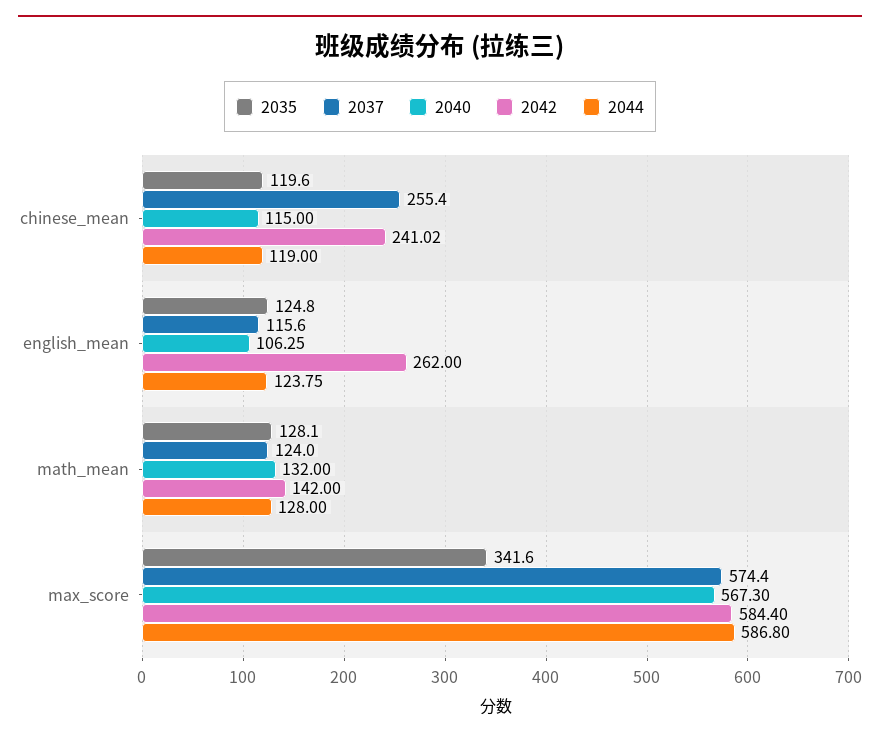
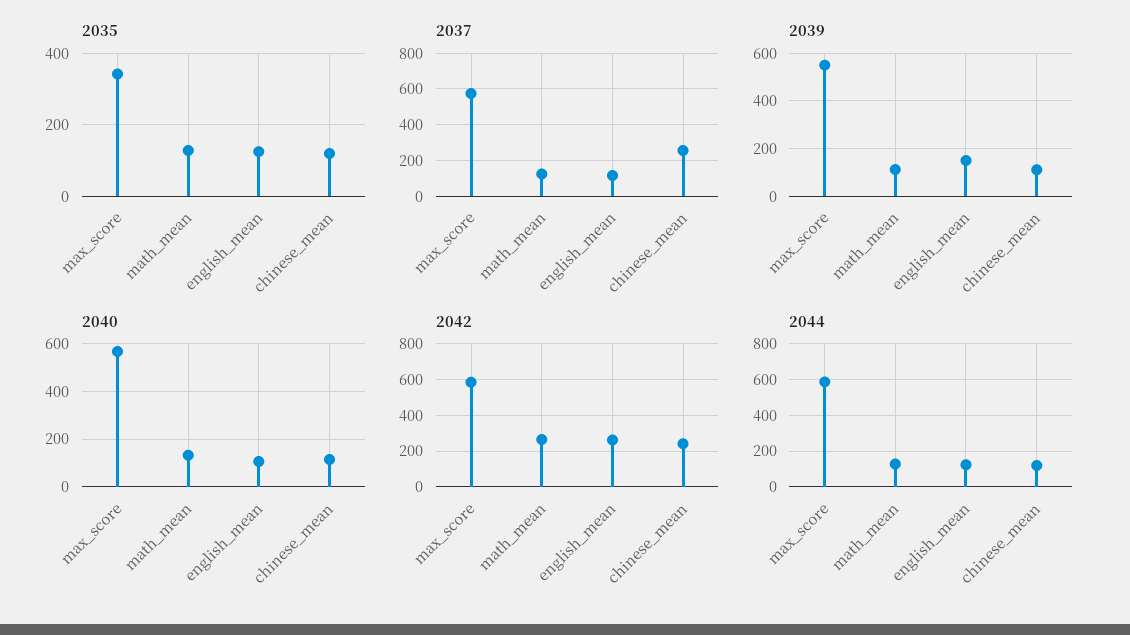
2042, math_mean: 142 -> 250
2039, max_score: none -> 550
2039, math_mean: none -> 100
2039, english_mean: none -> 150
2039, chinese_mean: none -> 100

